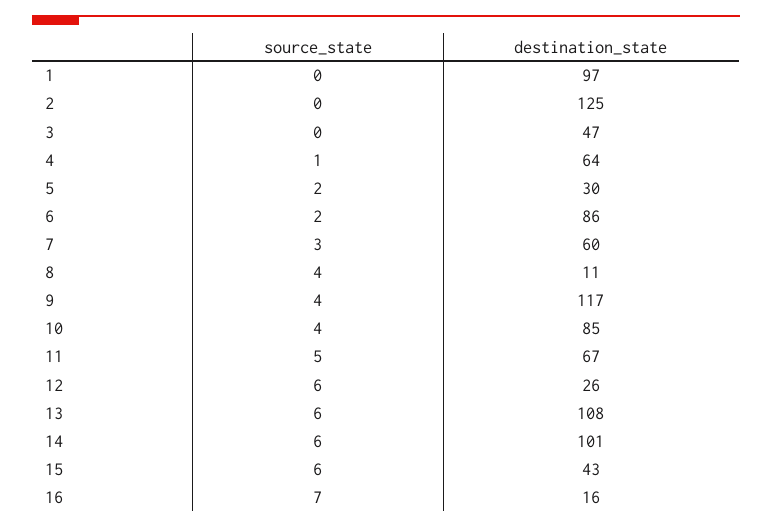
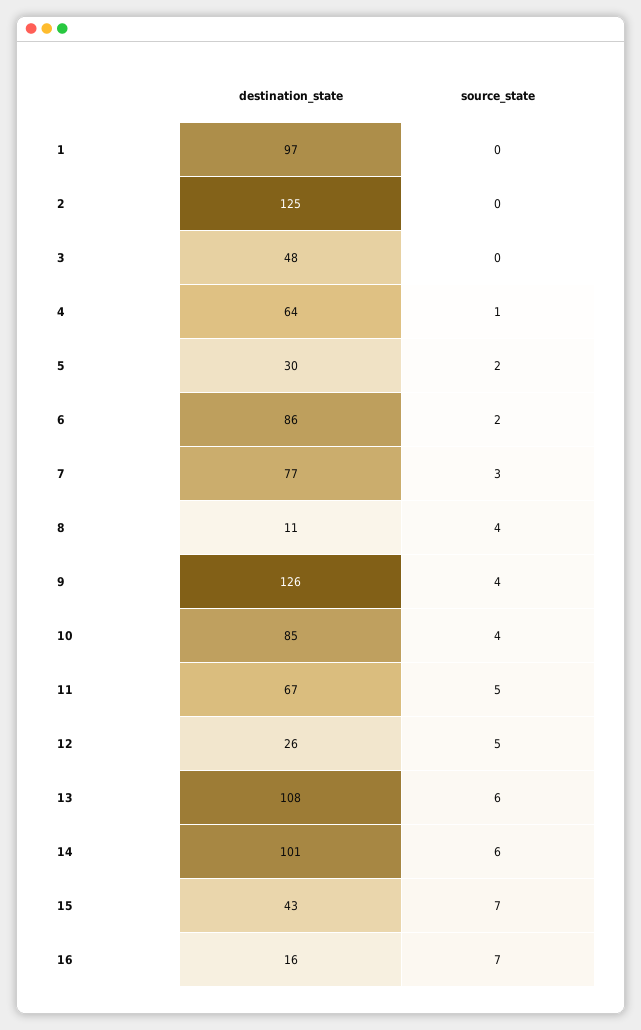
destination_state, 3: 47 -> 48
destination_state, 7: 60 -> 77
destination_state, 9: 117 -> 126
source_state, 12: 6 -> 5
source_state, 15: 6 -> 7

